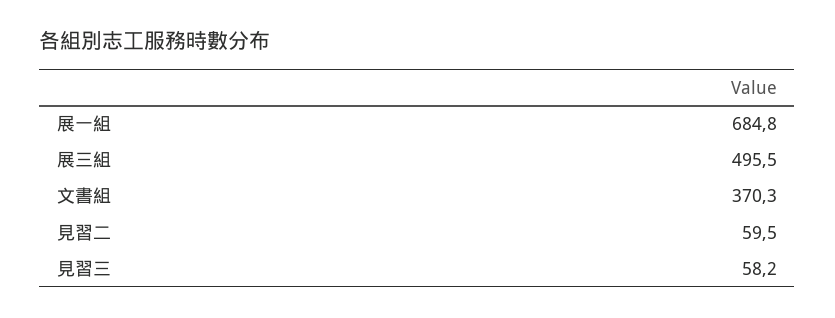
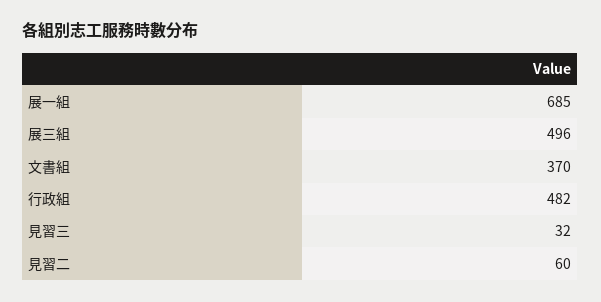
見習三: 58.2 -> 32
行政組: none -> 482

